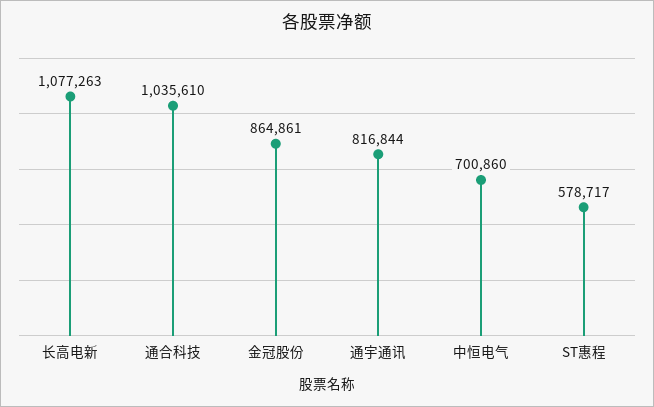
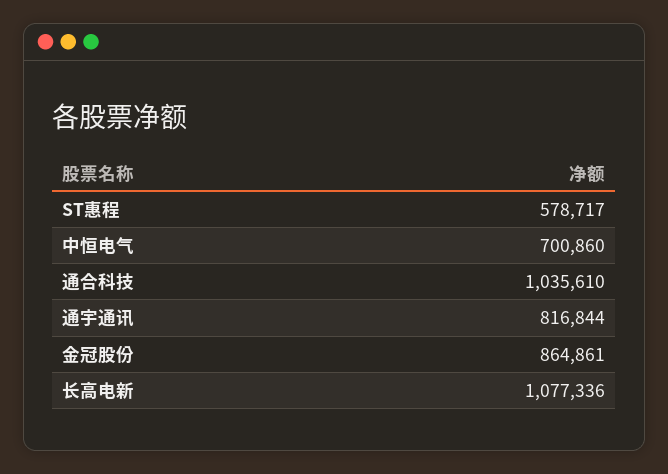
长高电新: 1077263 -> 1077336

